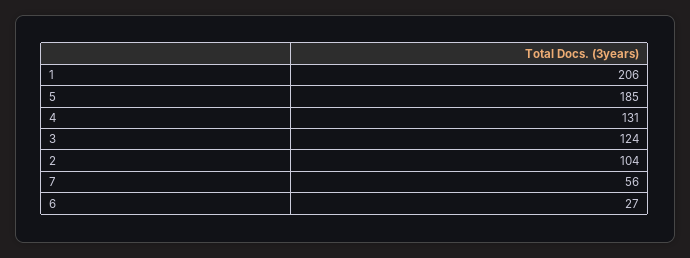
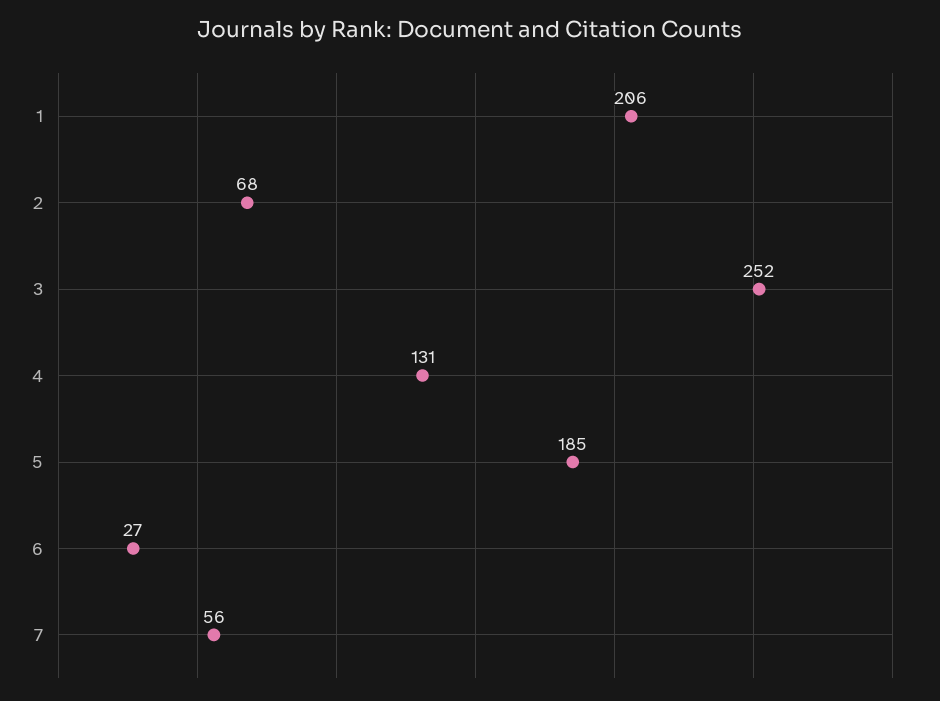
3: 124 -> 252
2: 104 -> 68

